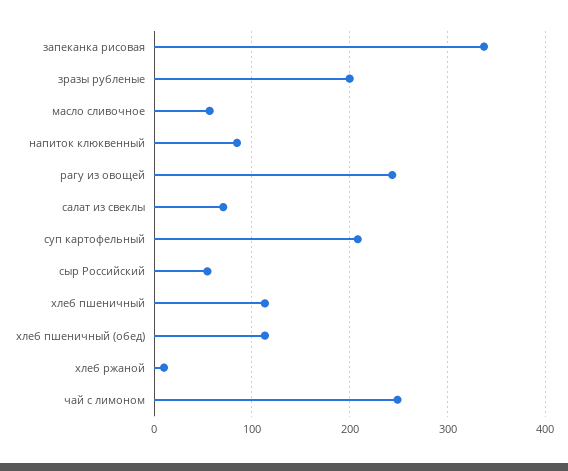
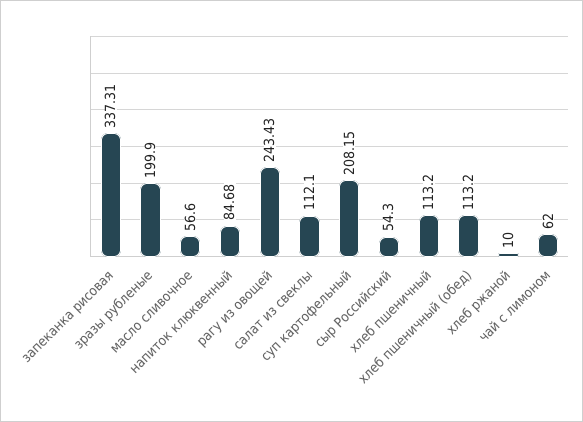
салат из свеклы: 70 -> 112.1
чай с лимоном: 250 -> 62

